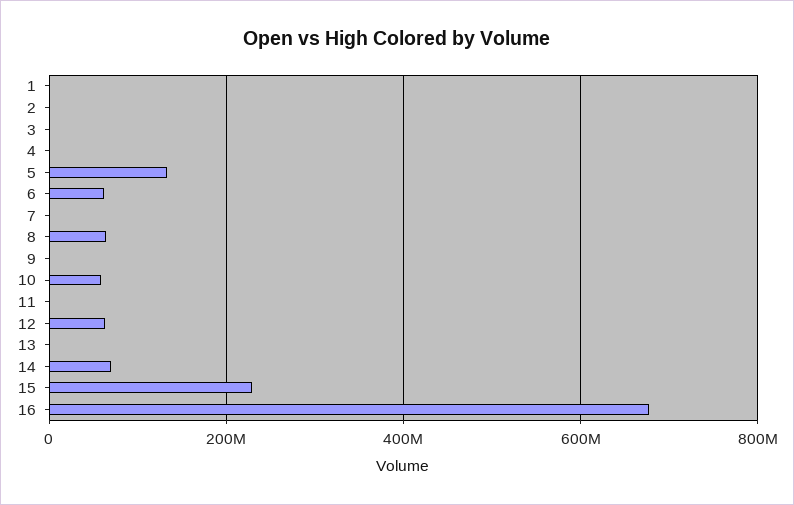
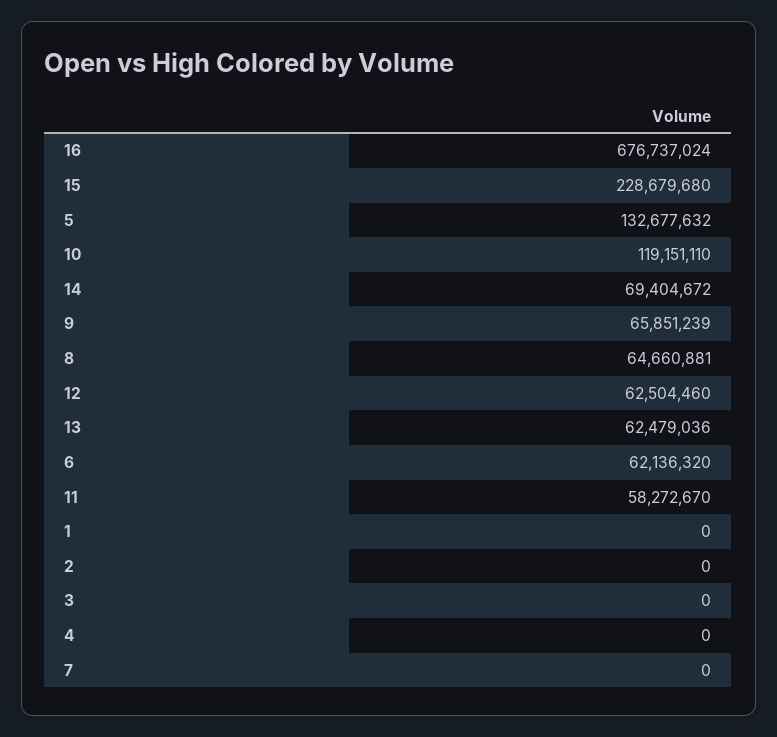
9: 0 -> 65851239
10: 60000000 -> 119151110
11: 0 -> 58272670
13: 0 -> 62479036

